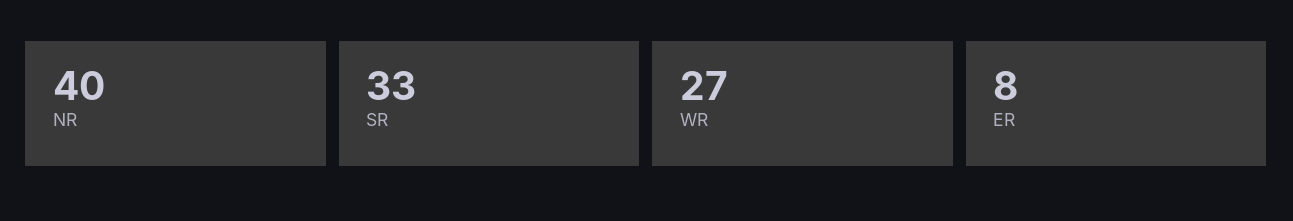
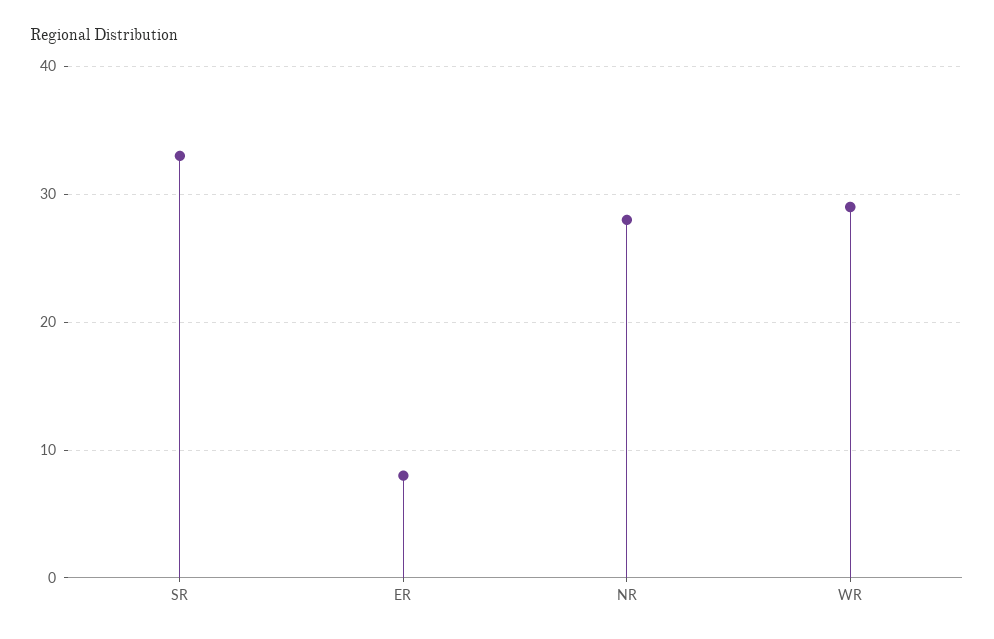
NR: 40 -> 28
WR: 27 -> 29

